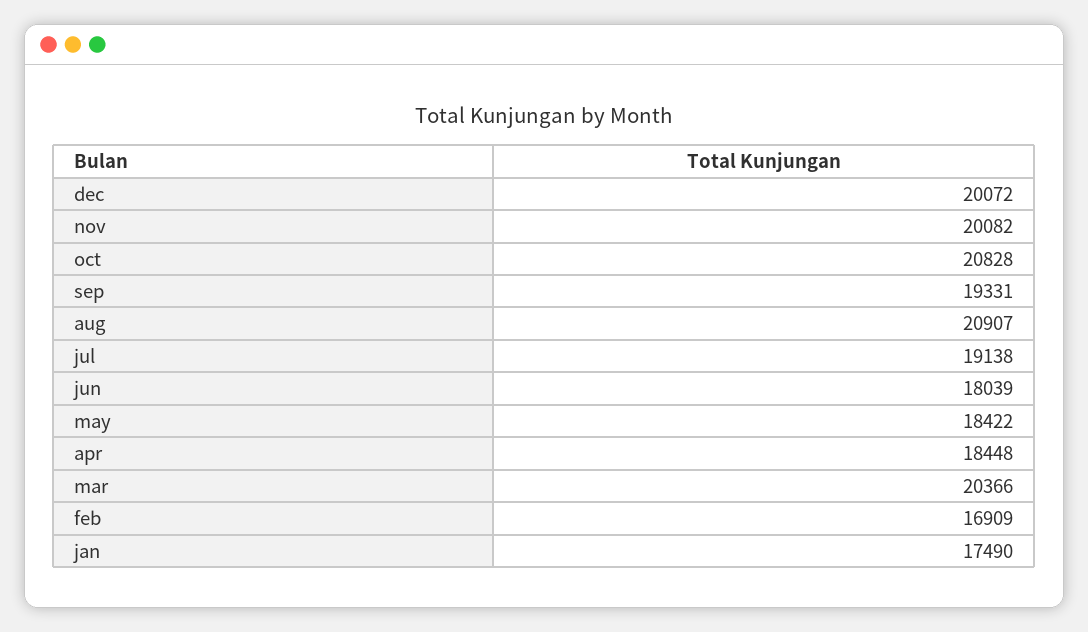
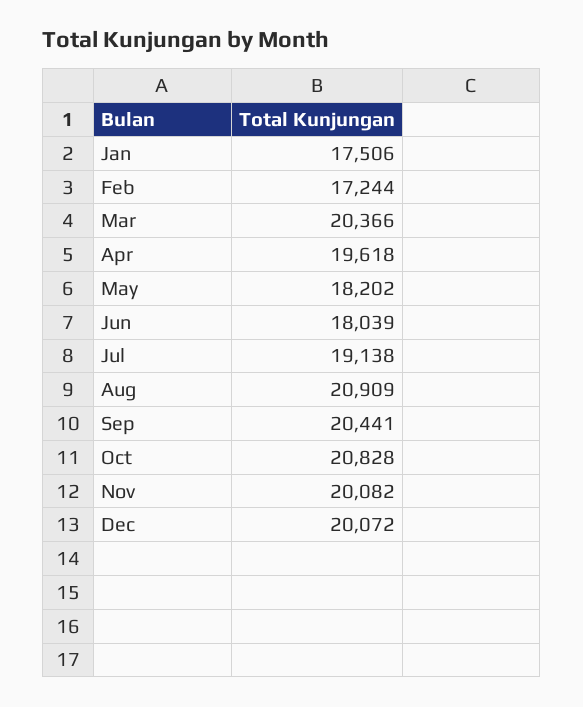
sep: 19331 -> 20441
aug: 20907 -> 20909
may: 18422 -> 18202
apr: 18448 -> 19618
feb: 16909 -> 17244
jan: 17490 -> 17506

